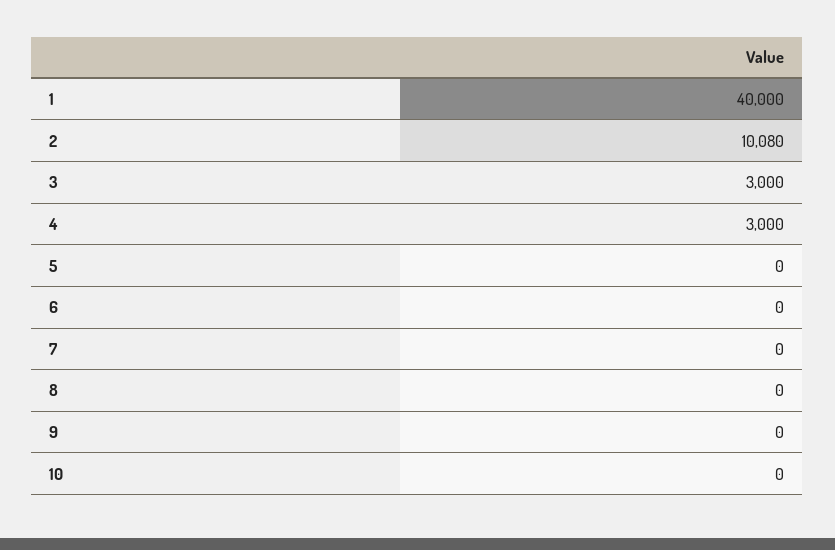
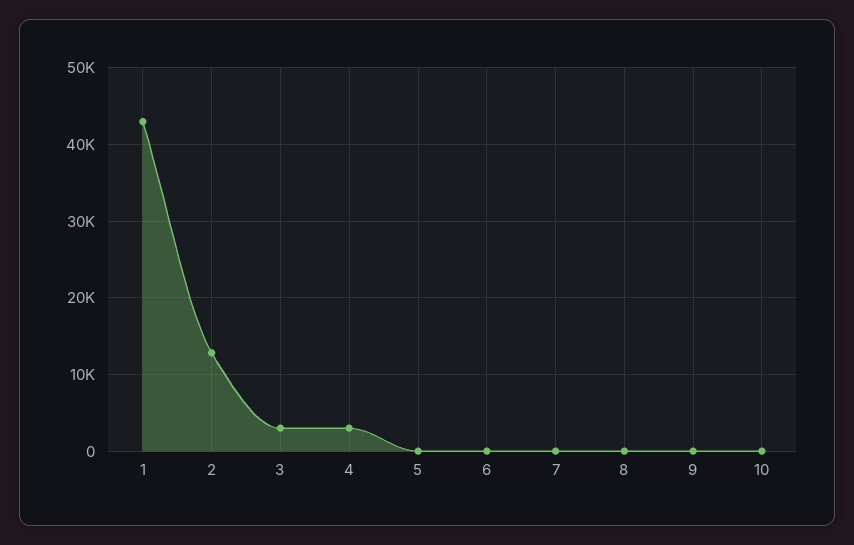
1: 40000 -> 43000
2: 10080 -> 13000

